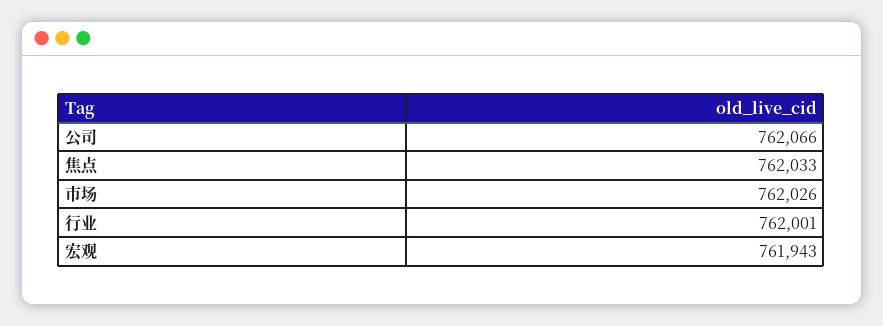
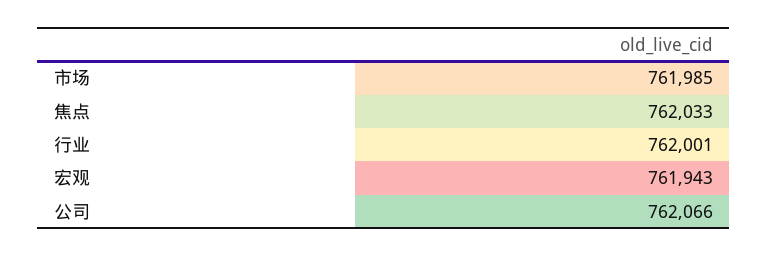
市场: 762026 -> 761985

